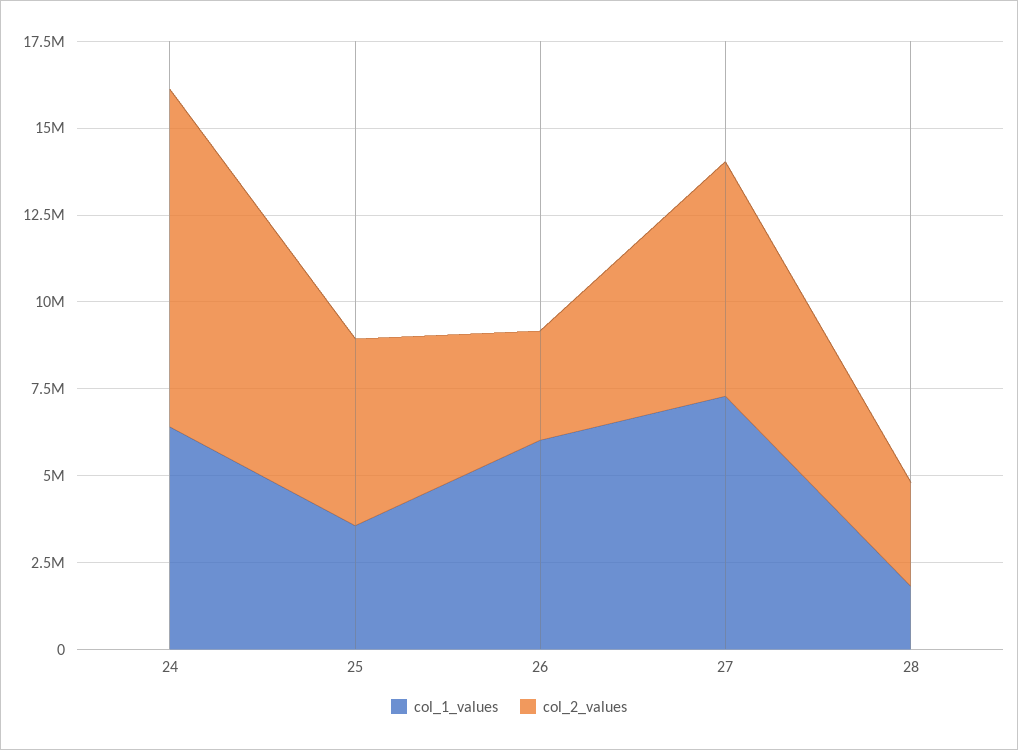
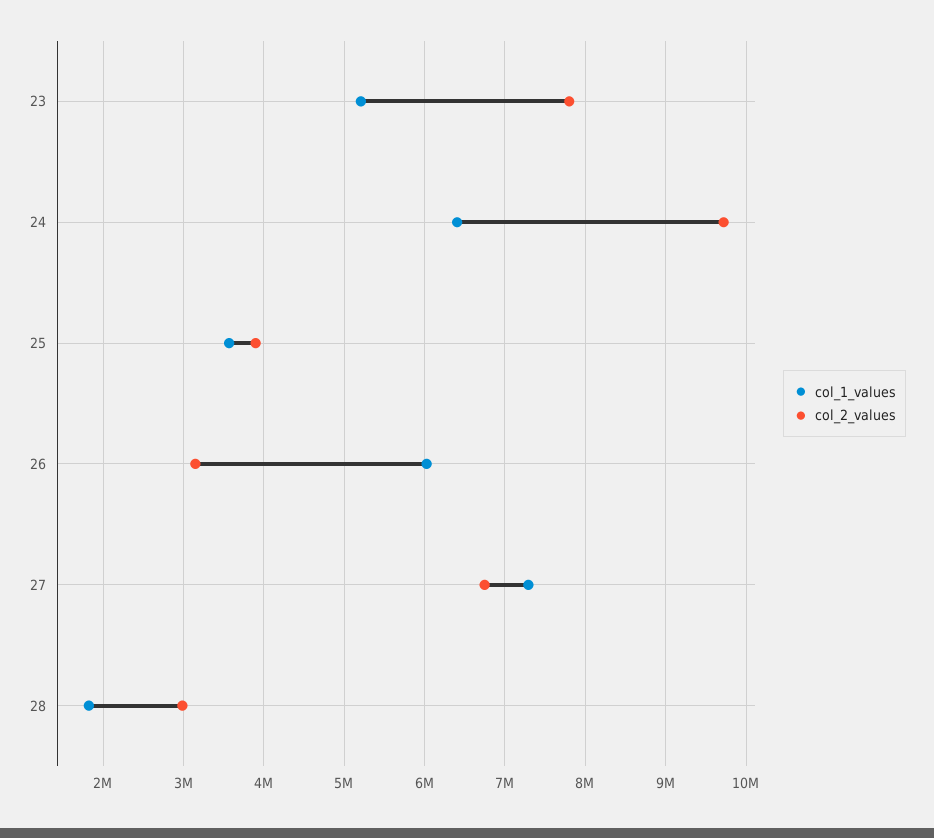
col_2_values, 25: 5500000 -> 3900000
col_1_values, 23: none -> 5200000
col_2_values, 23: none -> 7800000

